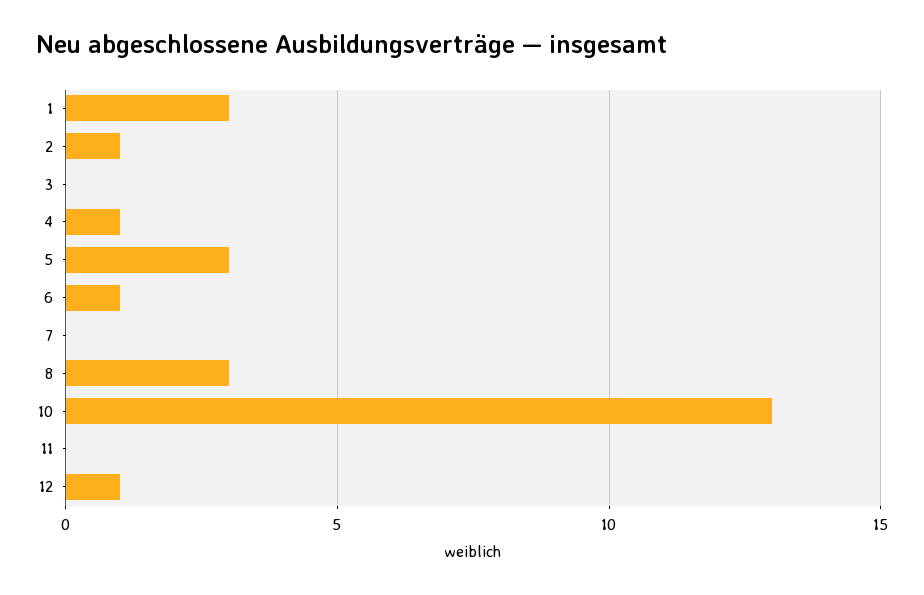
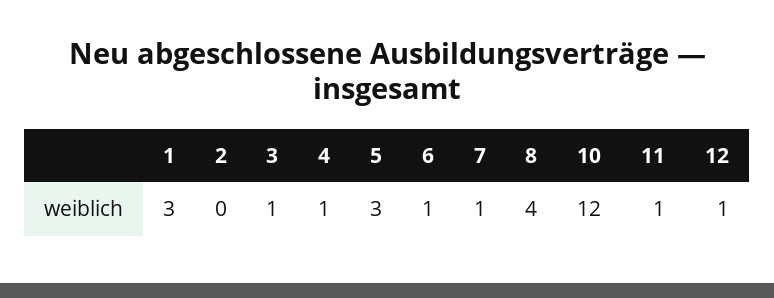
2: 1 -> 0
3: 0 -> 1
7: 0 -> 1
8: 3 -> 4
10: 13 -> 12
11: 0 -> 1

